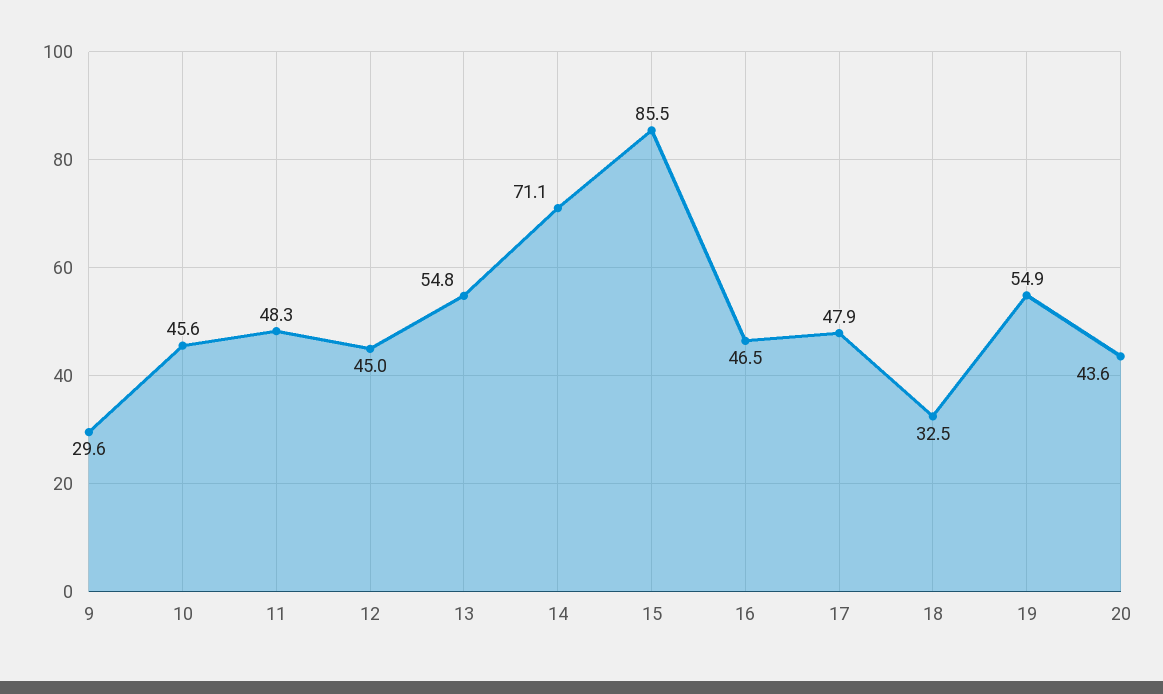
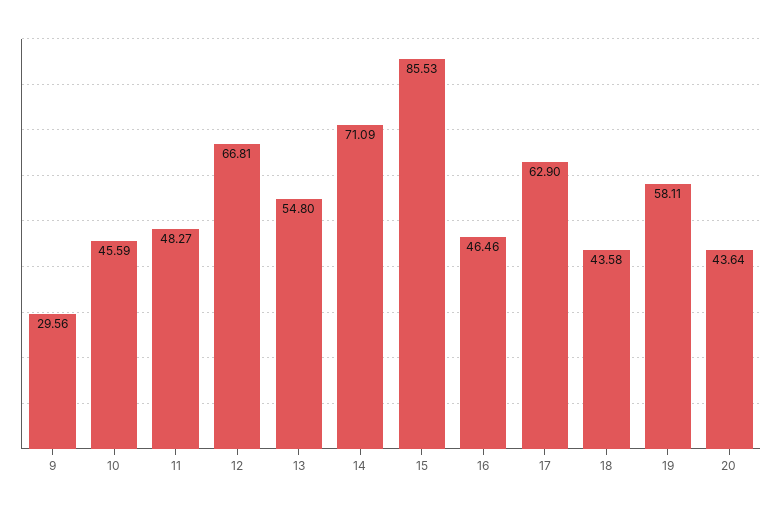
12: 45 -> 66.81
17: 47.9 -> 62.9
18: 32.5 -> 43.58
19: 54.9 -> 58.11

